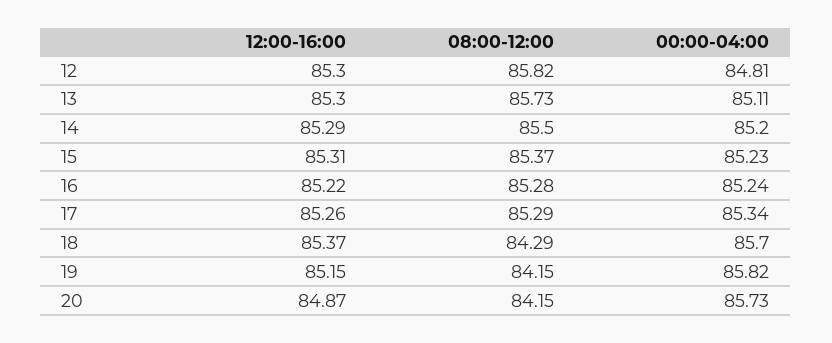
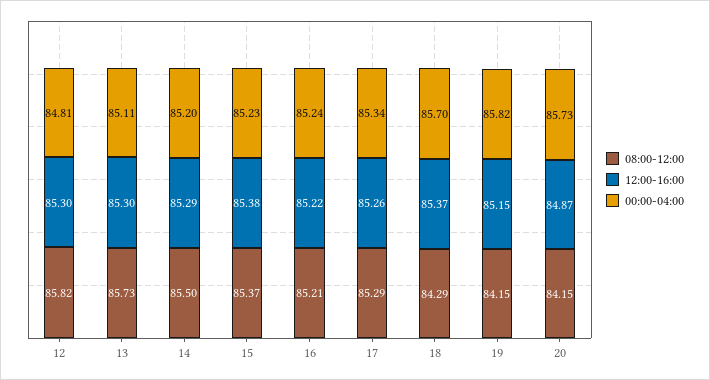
12:00-16:00, 15: 85.31 -> 85.38
08:00-12:00, 16: 85.28 -> 85.21

